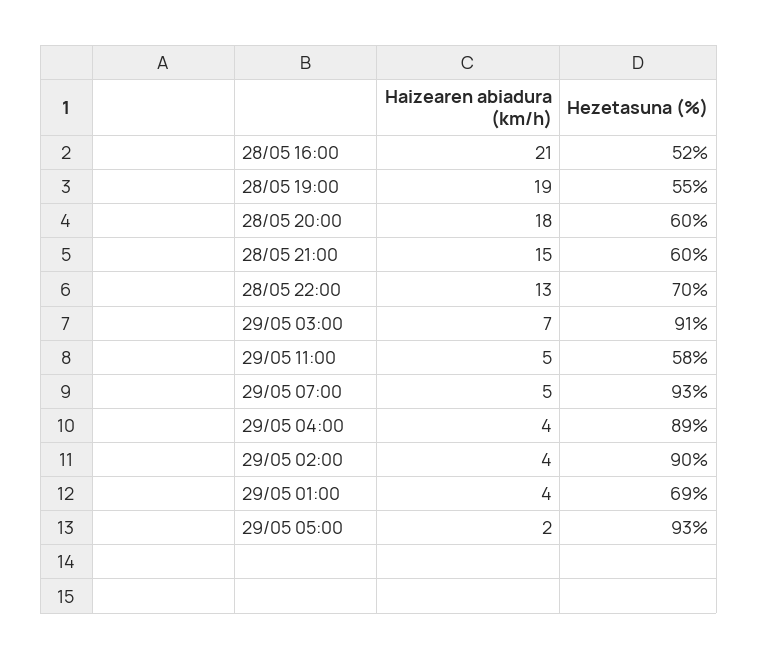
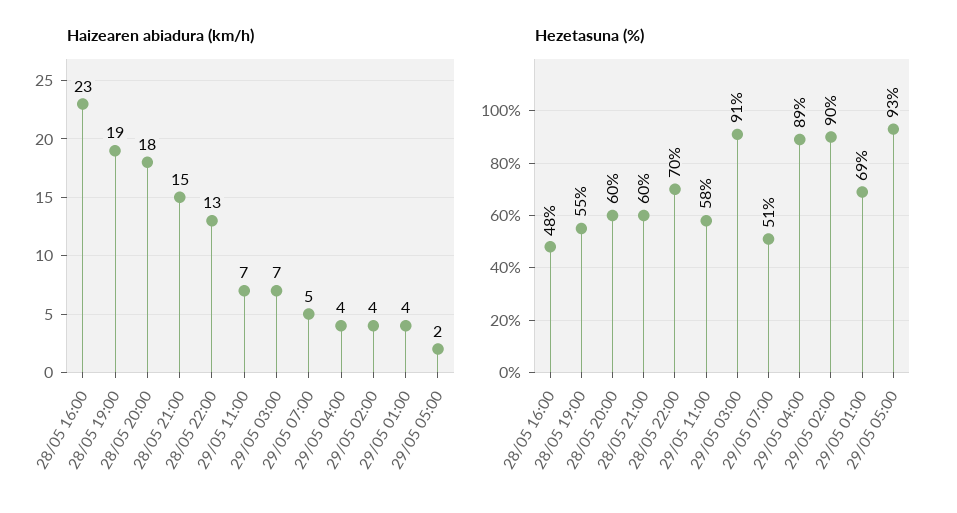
Haizearen abiadura (km/h), 28/05 16:00: 21 -> 23
Hezetasuna (%), 28/05 16:00: 52 -> 48
Haizearen abiadura (km/h), 29/05 11:00: 5 -> 7
Hezetasuna (%), 29/05 07:00: 93 -> 51

